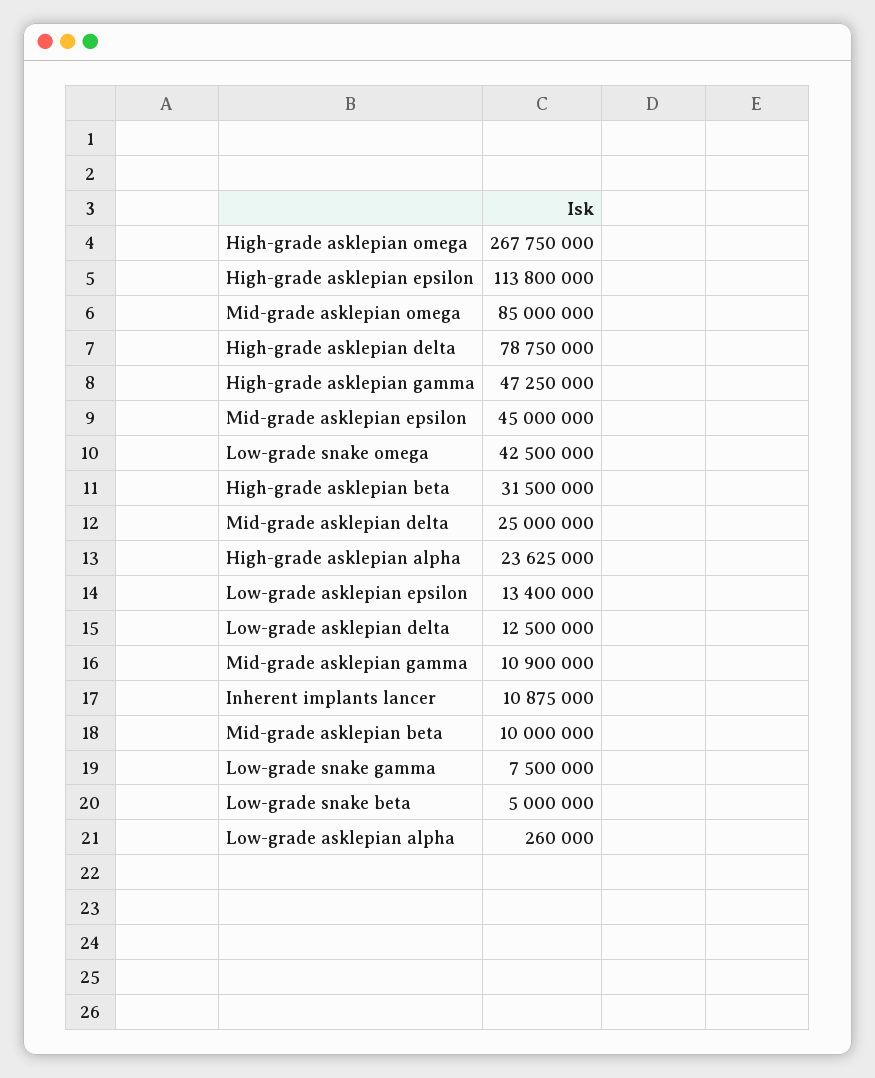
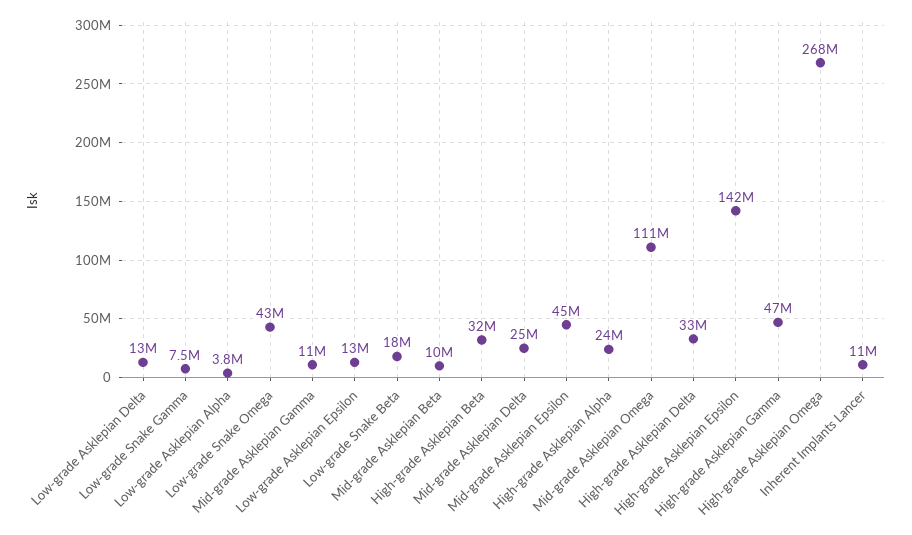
High-grade asklepian epsilon: 113800000 -> 142000000
Mid-grade asklepian omega: 85000000 -> 111000000
High-grade asklepian delta: 78750000 -> 33000000
Low-grade snake beta: 5000000 -> 18000000
Low-grade asklepian alpha: 260000 -> 3800000

